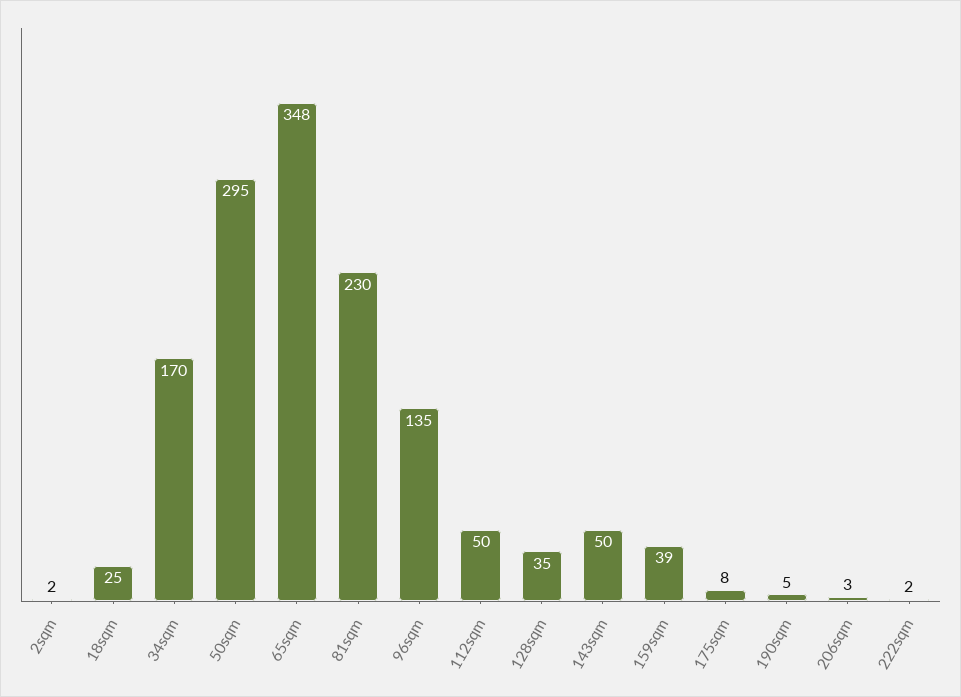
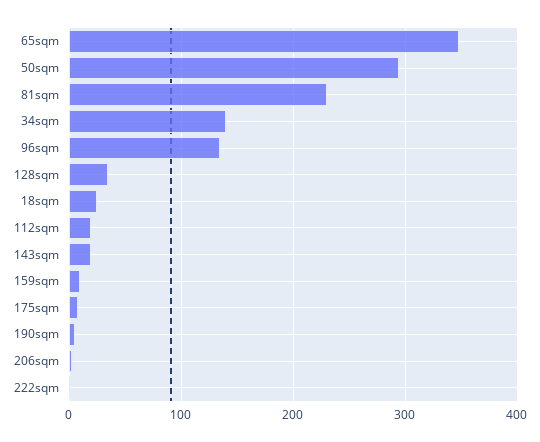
2sqm: 2 -> none
34sqm: 170 -> 140
112sqm: 50 -> 20
143sqm: 50 -> 20
159sqm: 39 -> 10

